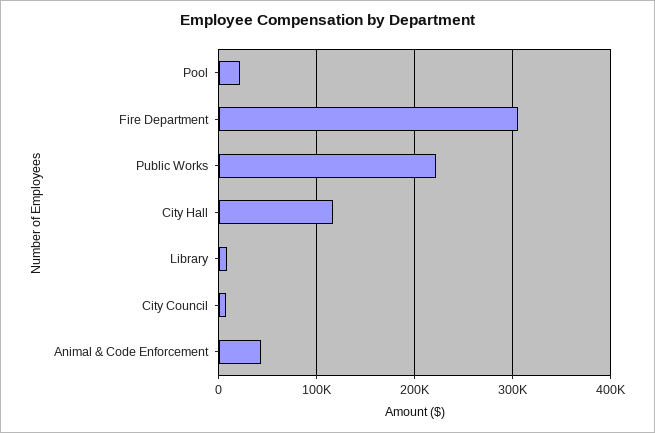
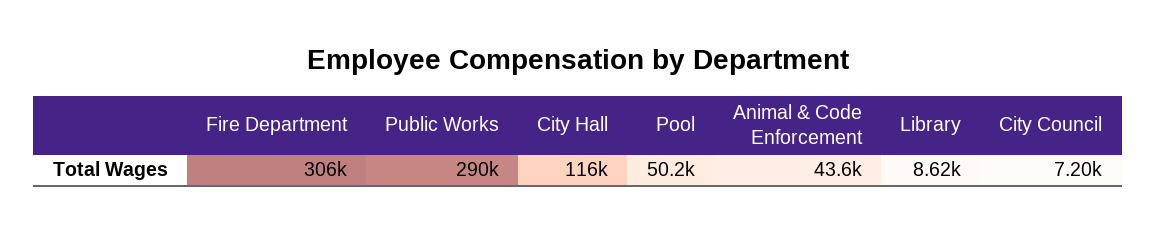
Pool: 20000 -> 50200
Public Works: 220000 -> 290000

